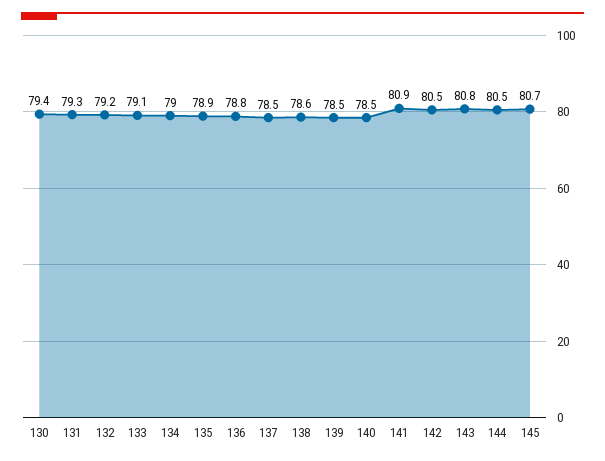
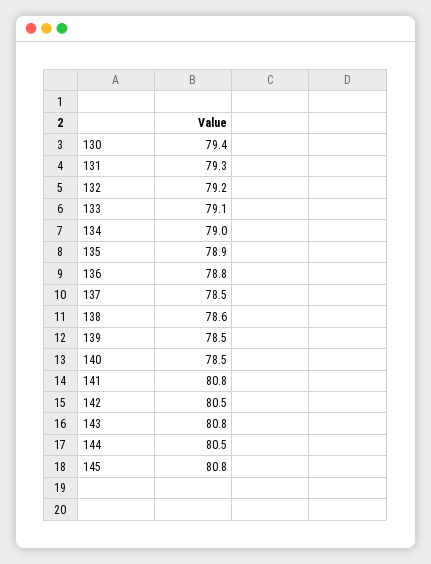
141: 80.9 -> 80.8
145: 80.7 -> 80.8

